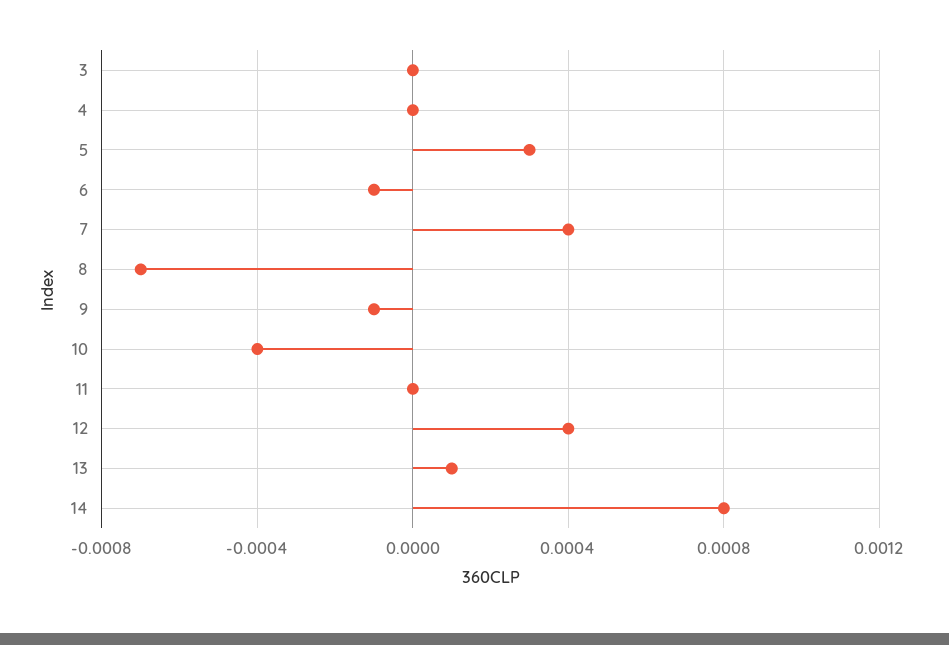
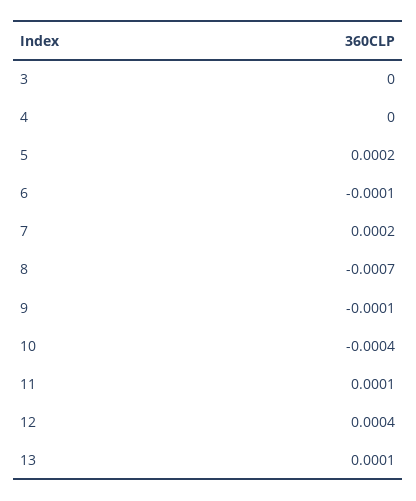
5: 0.0003 -> 0.0002
7: 0.0004 -> 0.0002
11: 0 -> 0.0001
14: 0.0008 -> none

